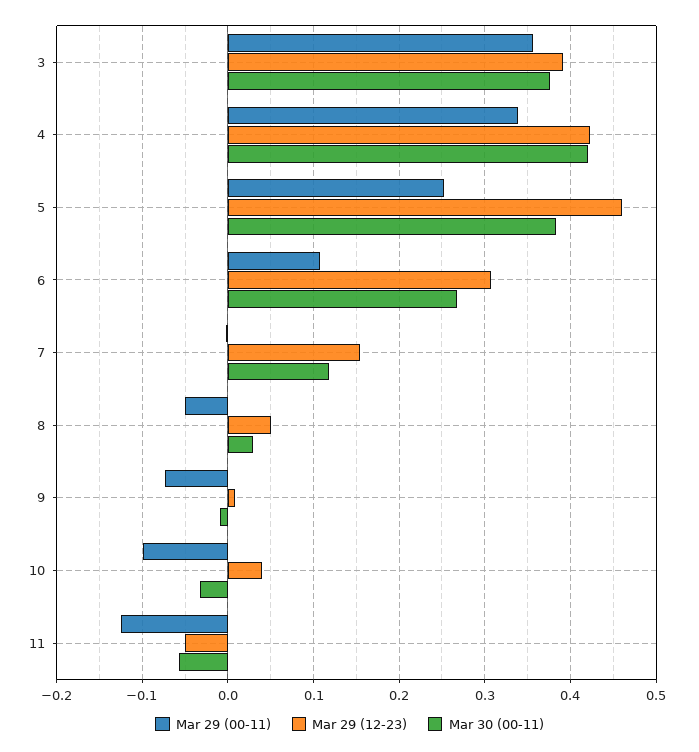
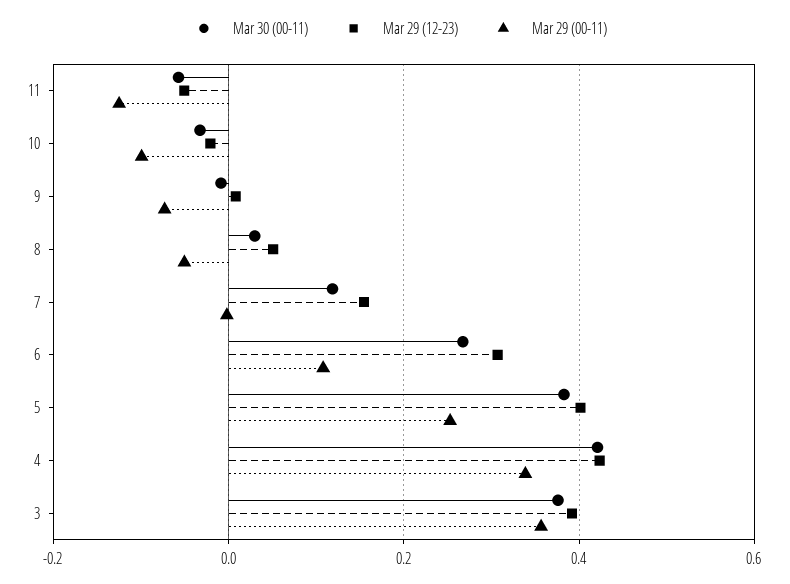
Mar 29 (12-23), 5: 0.46 -> 0.4
Mar 29 (12-23), 10: 0.04 -> -0.02

